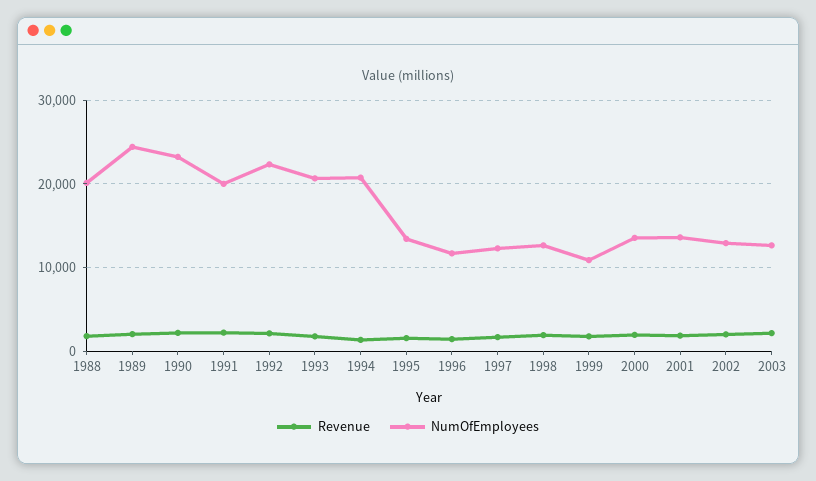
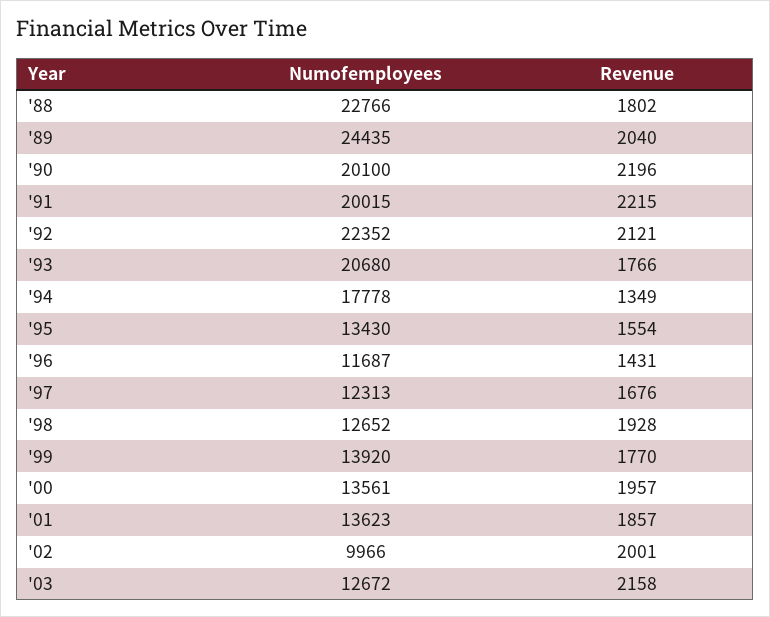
NumOfEmployees, 1988: 20000 -> 22766
NumOfEmployees, 1990: 23000 -> 20100
NumOfEmployees, 1994: 21000 -> 17778
NumOfEmployees, 1999: 11000 -> 13920
NumOfEmployees, 2002: 13000 -> 9966

